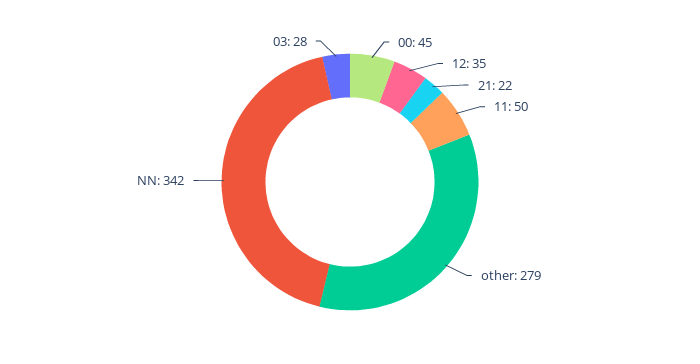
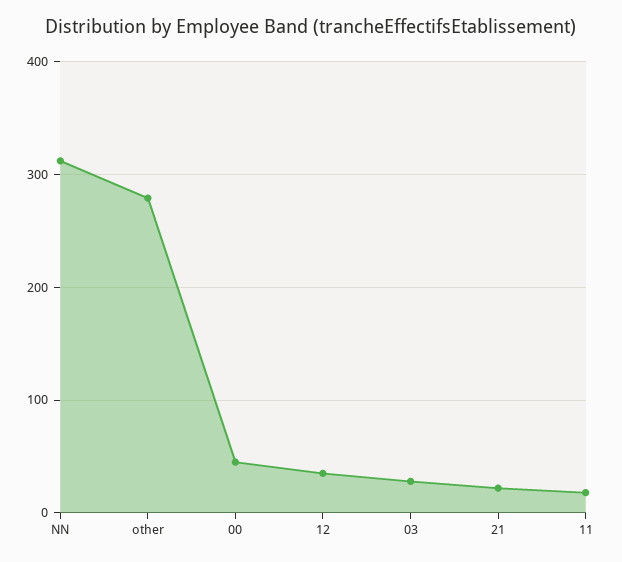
11: 50 -> 20
NN: 342 -> 310

